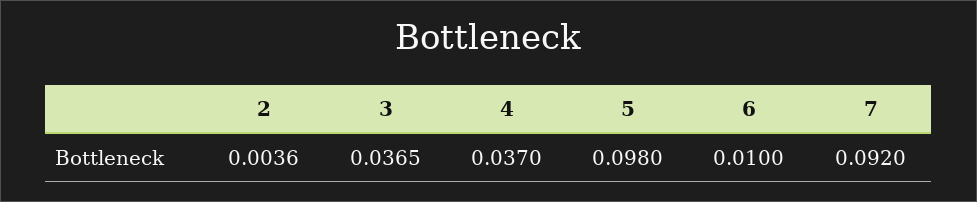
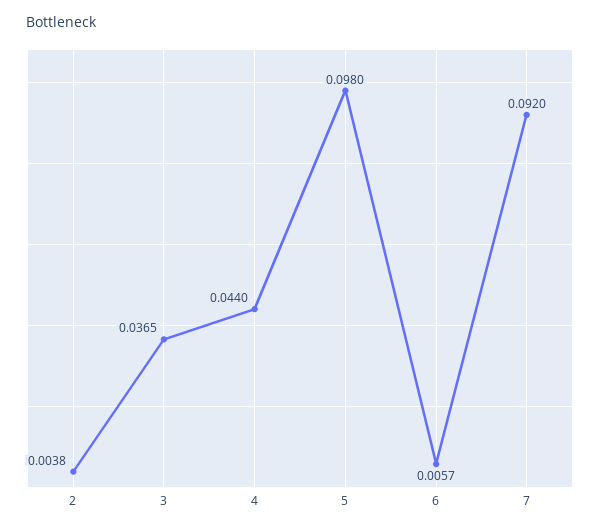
2: 0.0036 -> 0.0038
4: 0.037 -> 0.044
6: 0.01 -> 0.0057

